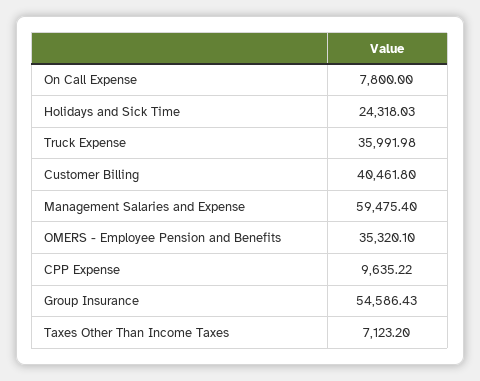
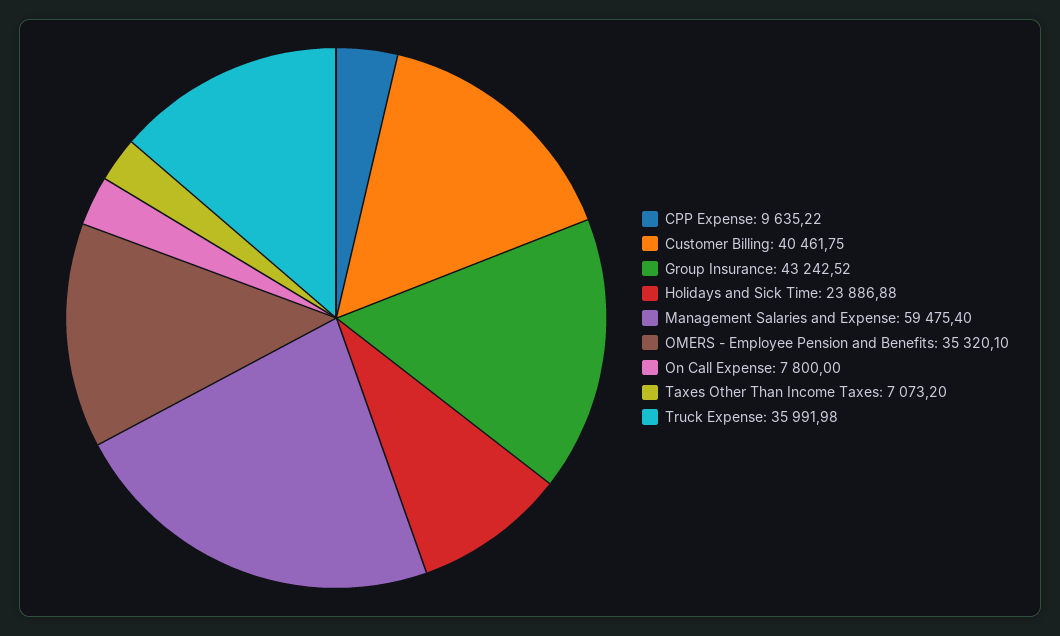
Holidays and Sick Time: 24318.03 -> 23886.88
Customer Billing: 40461.8 -> 40461.75
Group Insurance: 54586.43 -> 43242.52
Taxes Other Than Income Taxes: 7123.2 -> 7073.2

